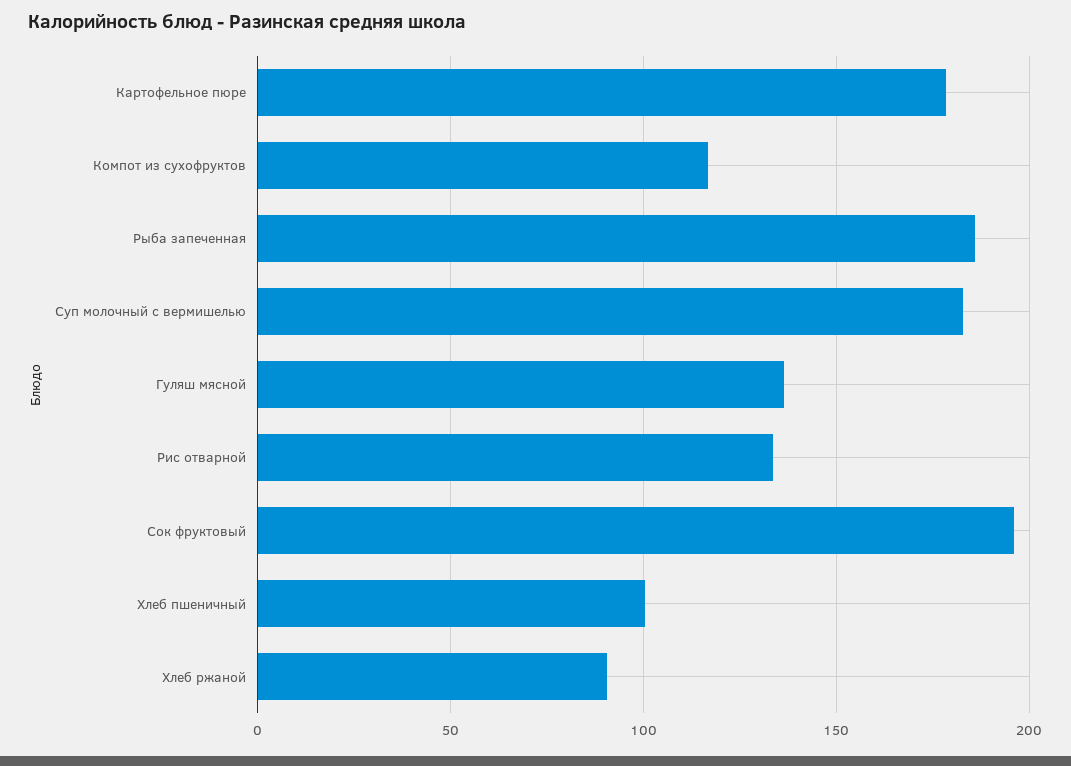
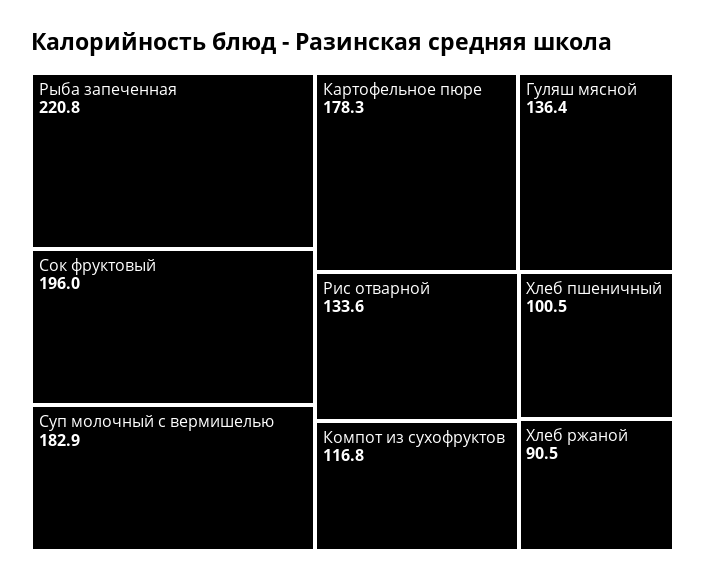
Рыба запеченная: 185 -> 220.8

